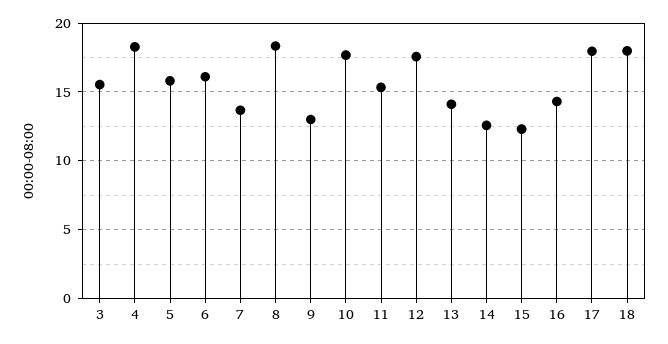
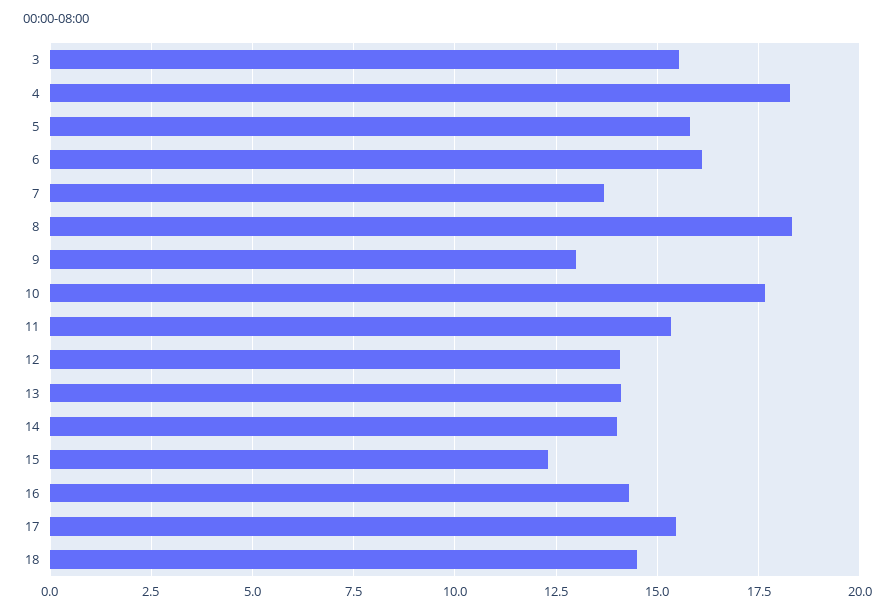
12: 17.5 -> 14
14: 12.5 -> 14
17: 18 -> 15.5
18: 18 -> 14.5

